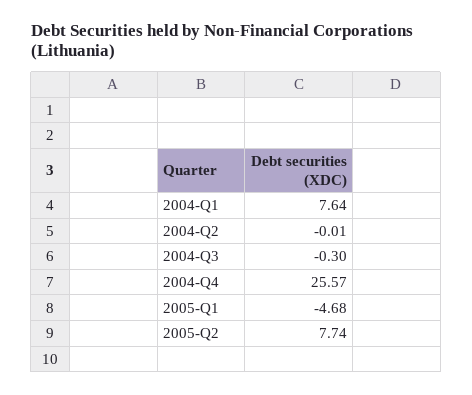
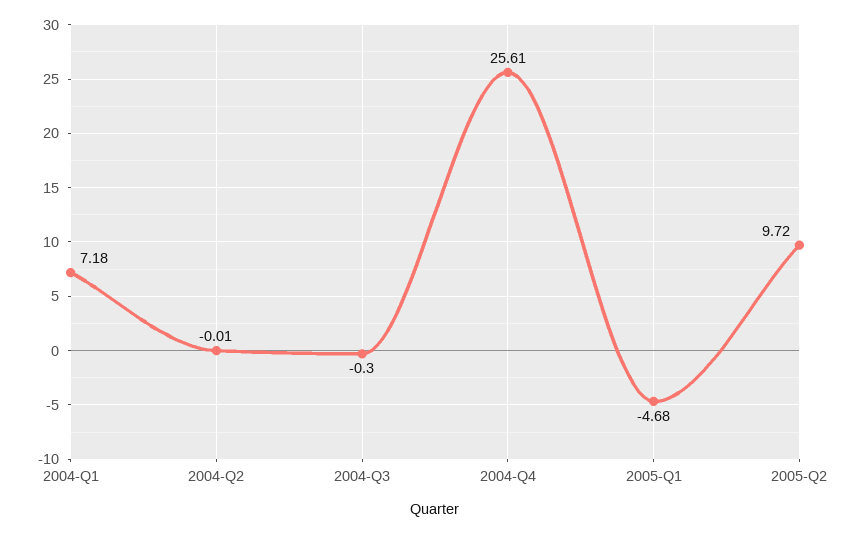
2004-Q1: 7.64 -> 7.18
2004-Q4: 25.57 -> 25.61
2005-Q2: 7.74 -> 9.72

